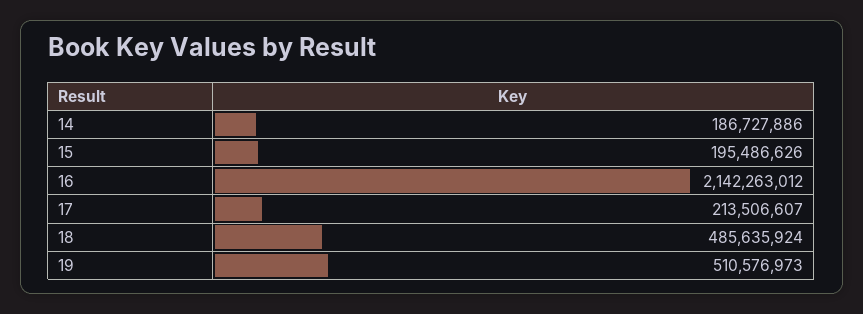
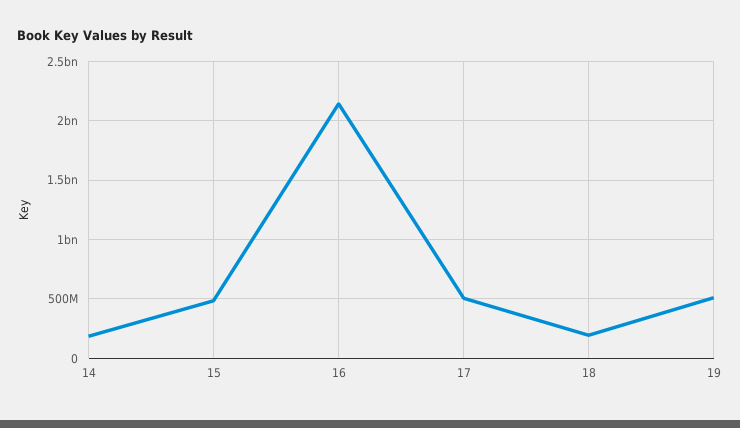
15: 195486626 -> 500000000
17: 213506607 -> 500000000
18: 485635924 -> 200000000

